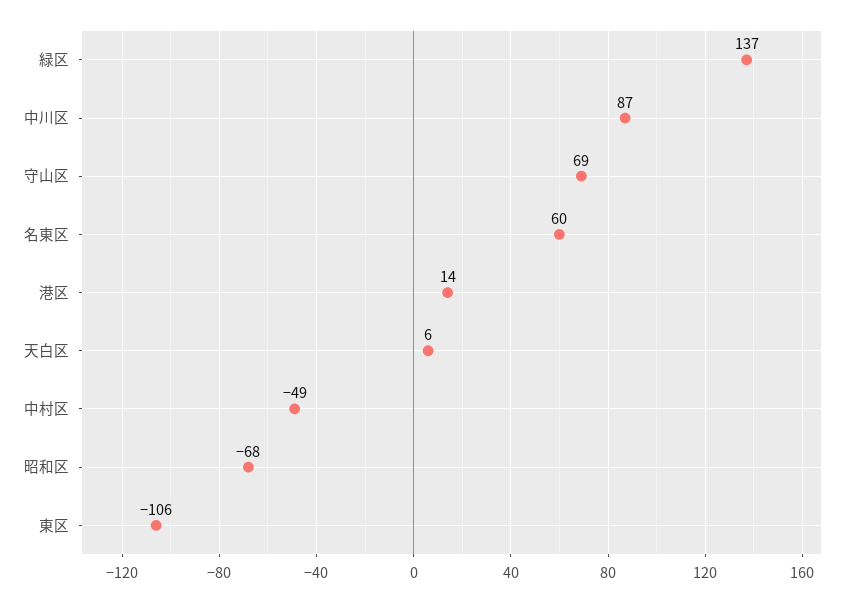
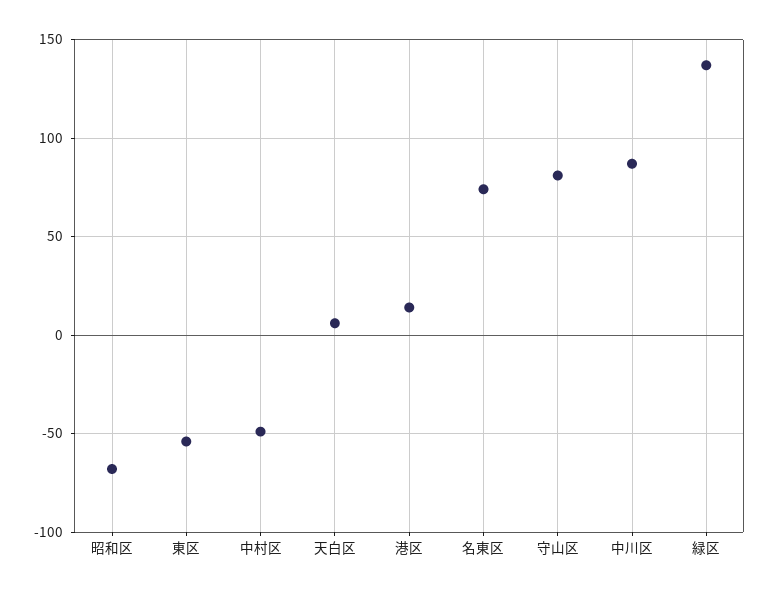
守山区: 69 -> 80
名東区: 60 -> 75
東区: -106 -> -55

